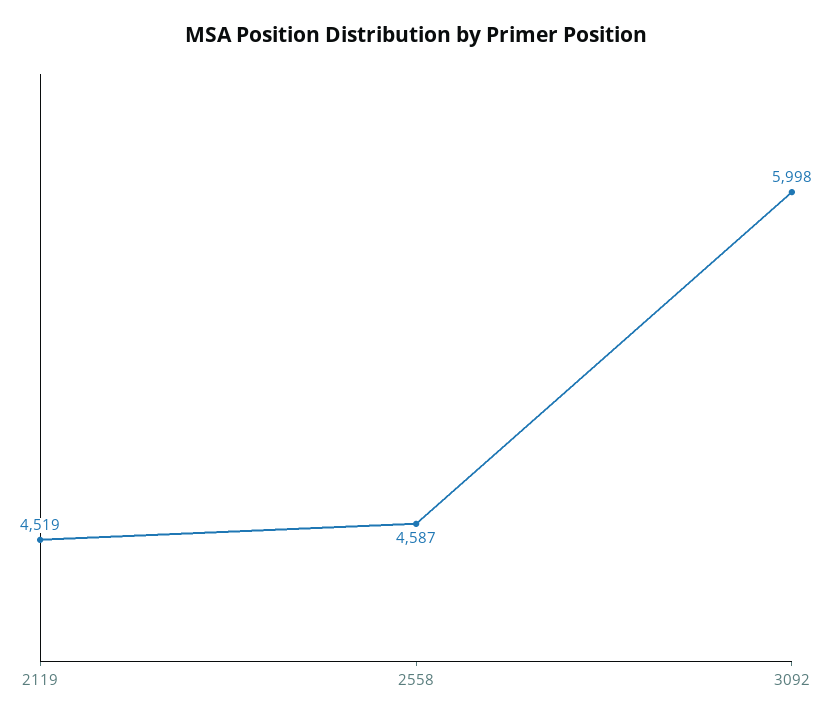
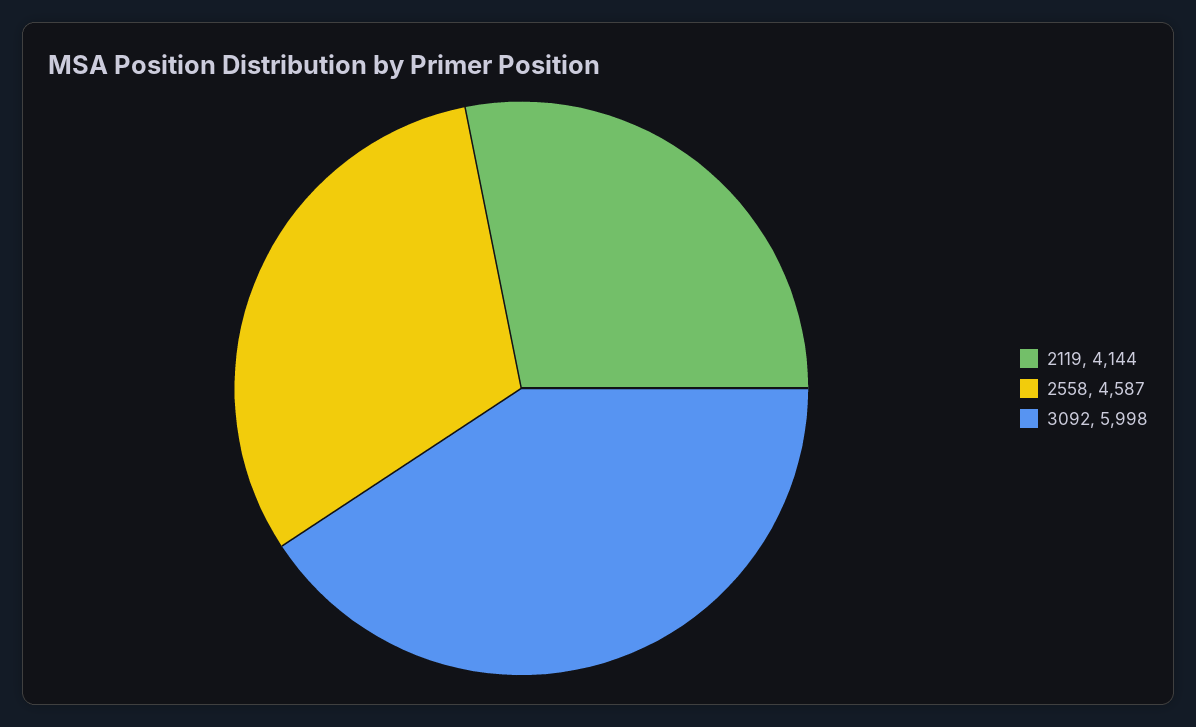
2119: 4519 -> 4144

